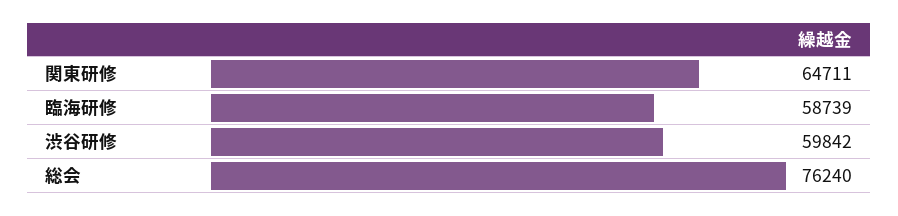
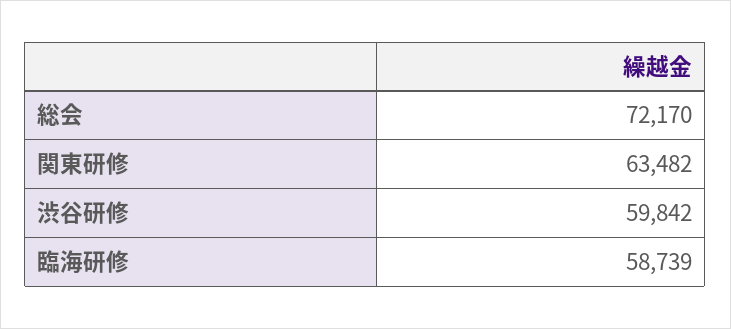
関東研修: 64711 -> 63482
総会: 76240 -> 72170

